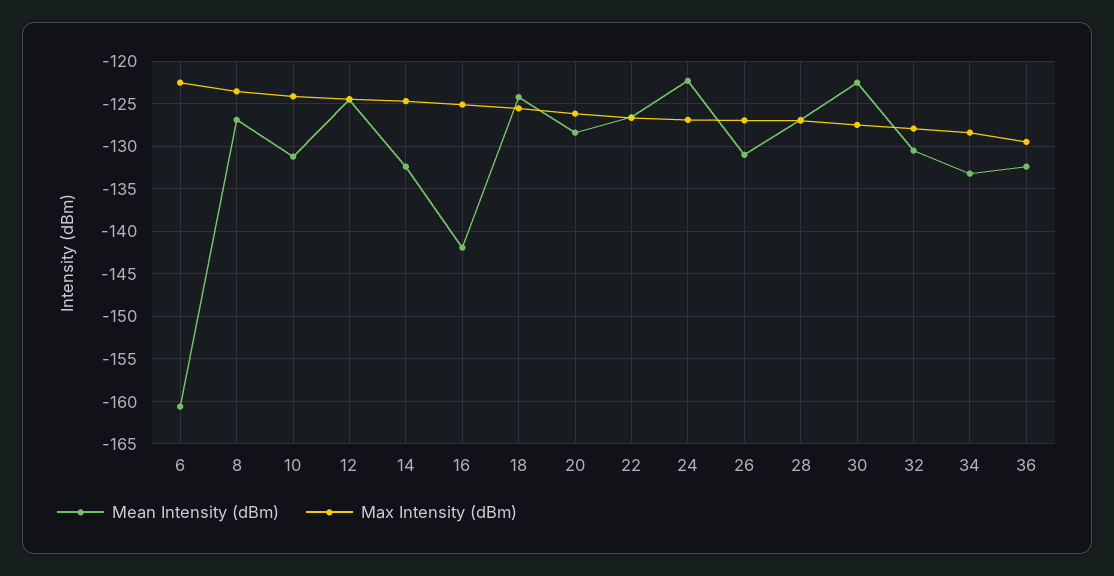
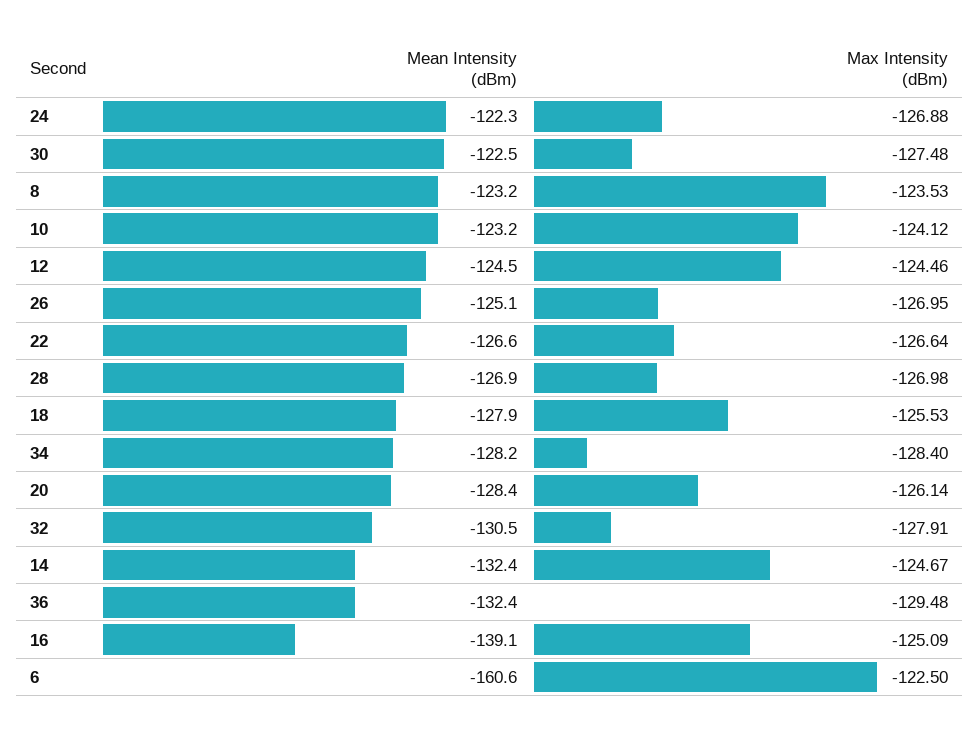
Mean Intensity (dBm), 8: -127 -> -123.2
Mean Intensity (dBm), 10: -131 -> -123.2
Mean Intensity (dBm), 16: -142 -> -139.1
Mean Intensity (dBm), 18: -124 -> -127.9
Mean Intensity (dBm), 26: -131 -> -125.1
Mean Intensity (dBm), 34: -133 -> -128.2

